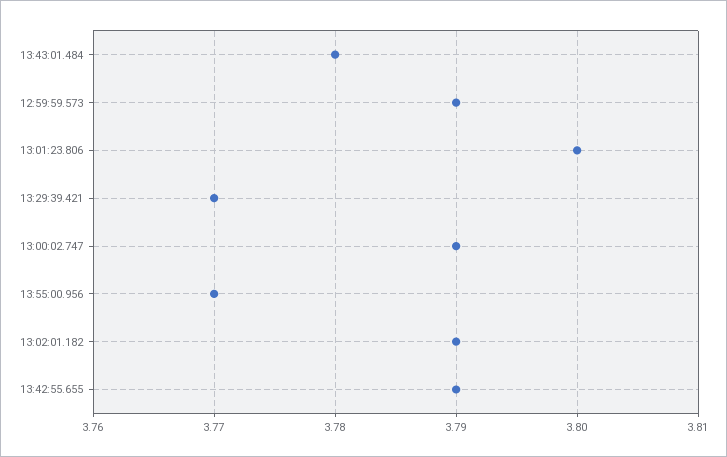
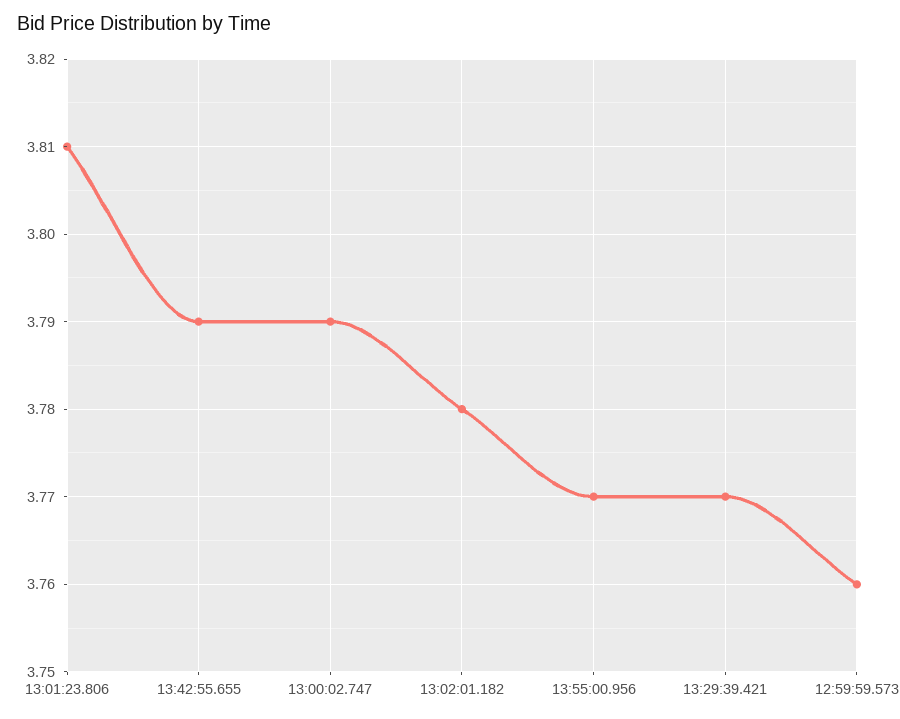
13:43:01.484: 3.78 -> none
12:59:59.573: 3.79 -> 3.76
13:01:23.806: 3.8 -> 3.81
13:02:01.182: 3.79 -> 3.78

